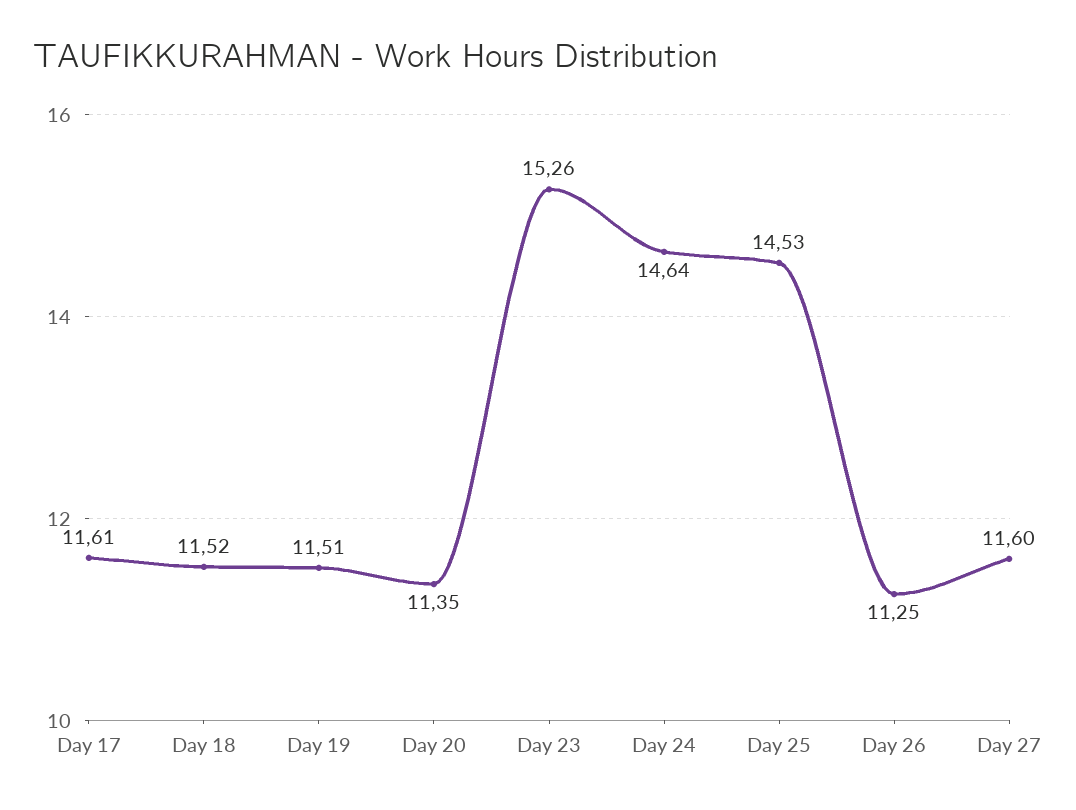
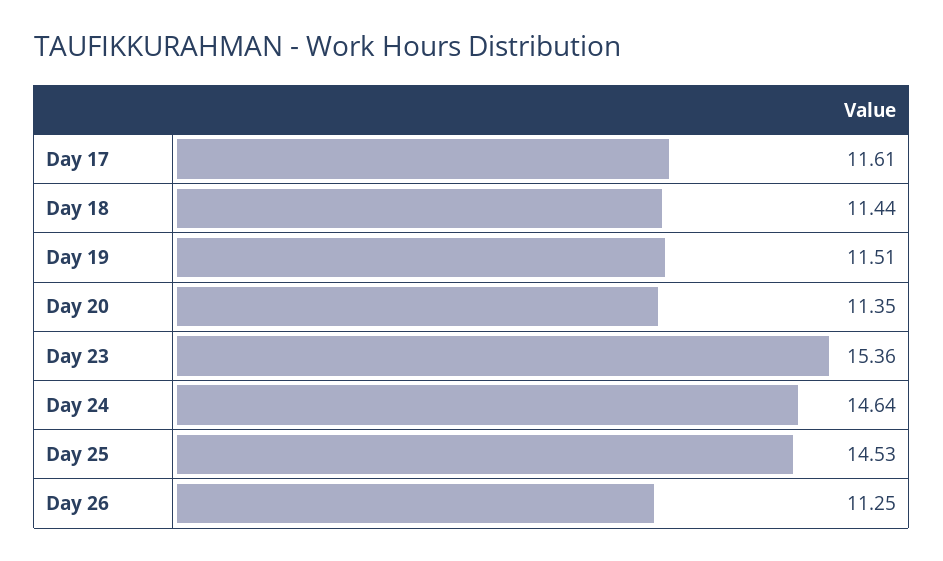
Day 18: 11.52 -> 11.44
Day 23: 15.26 -> 15.36
Day 27: 11.6 -> none

